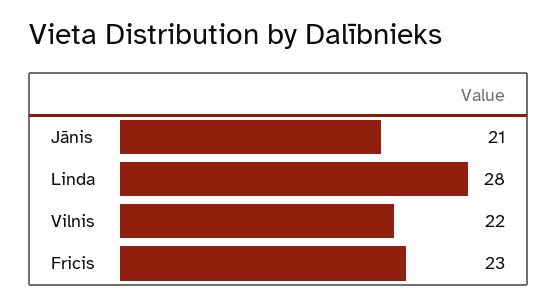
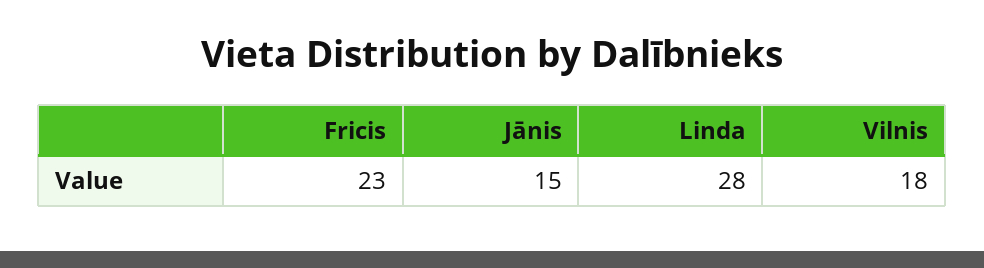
Jānis: 21 -> 15
Vilnis: 22 -> 18

